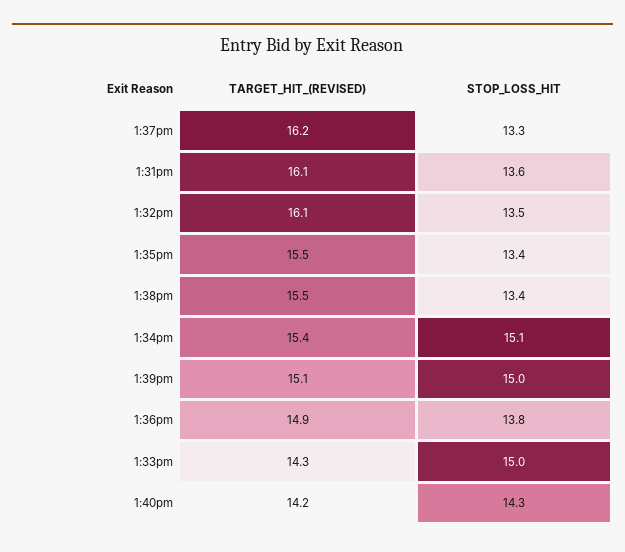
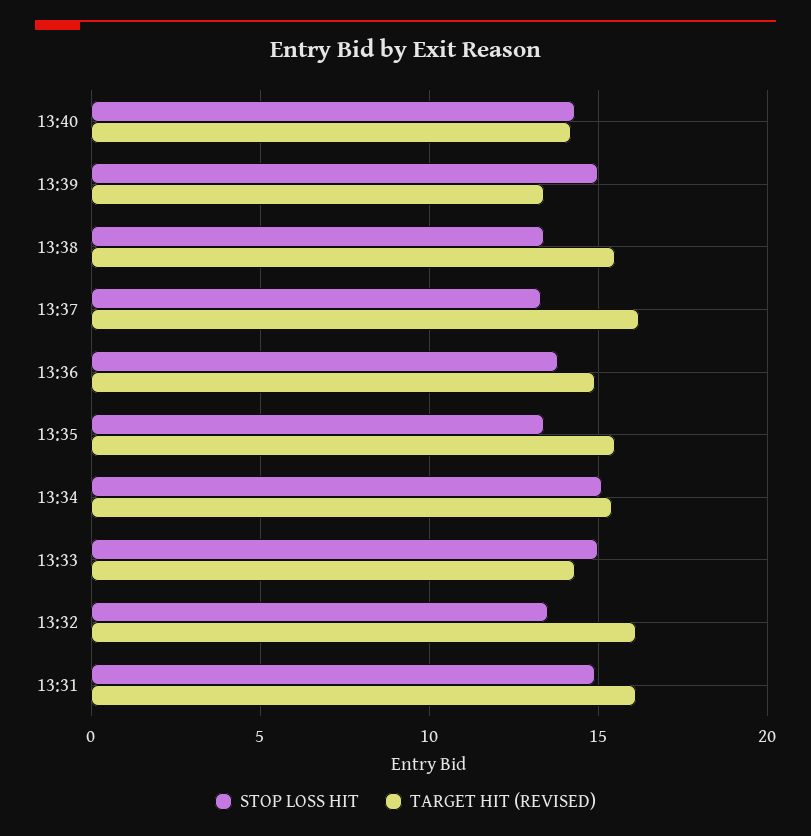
STOP_LOSS_HIT, 1:31pm: 13.6 -> 15
TARGET_HIT_(REVISED), 1:39pm: 15.1 -> 13.5

